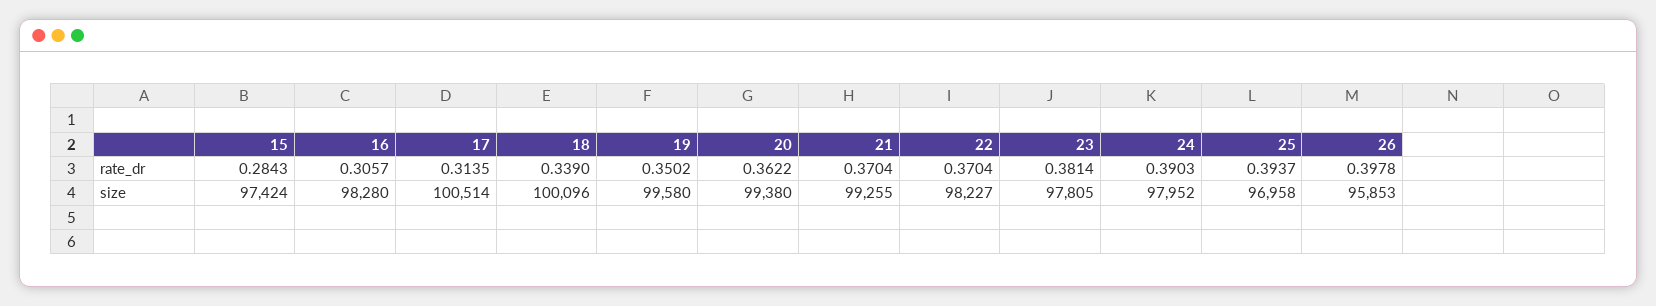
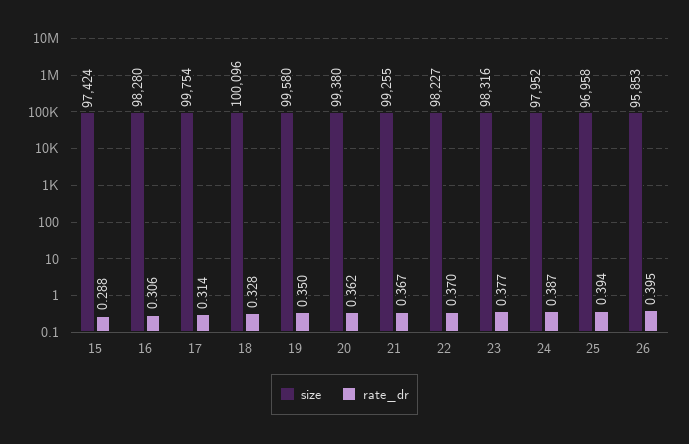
rate_dr, 15: 0.2843 -> 0.288
rate_dr, 18: 0.339 -> 0.328
rate_dr, 21: 0.3704 -> 0.367
rate_dr, 23: 0.3814 -> 0.377
rate_dr, 24: 0.3903 -> 0.387
rate_dr, 26: 0.3978 -> 0.395
size, 17: 100514 -> 99754
size, 23: 97805 -> 98316

